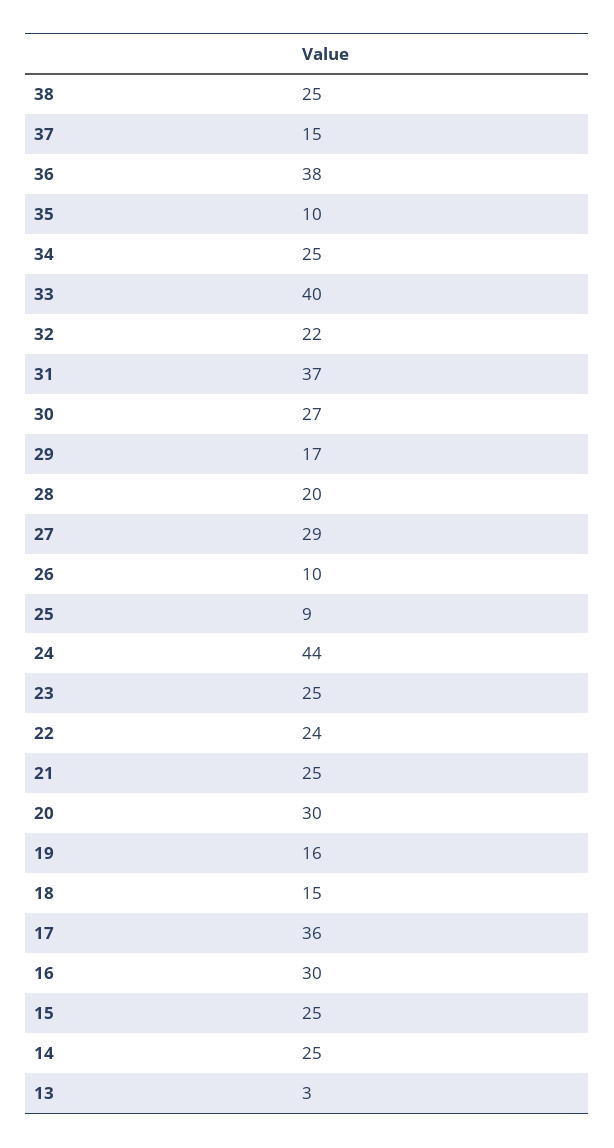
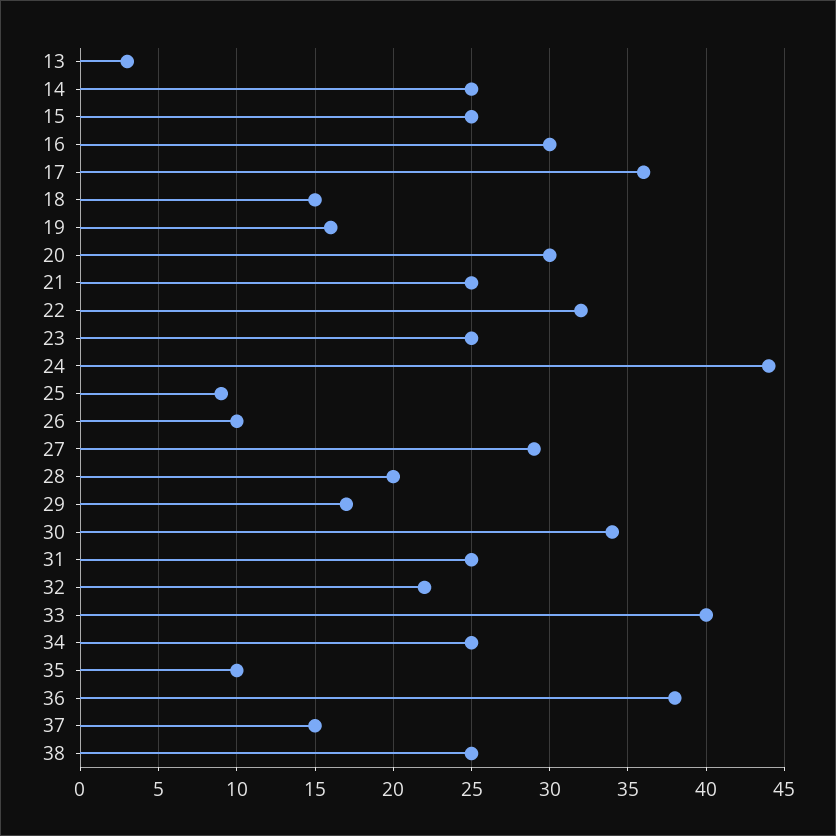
31: 37 -> 25
30: 27 -> 34
22: 24 -> 32

